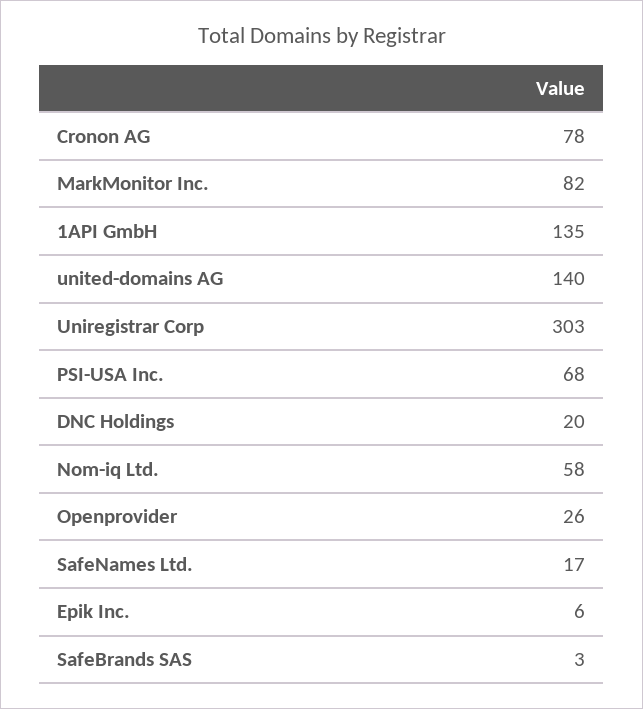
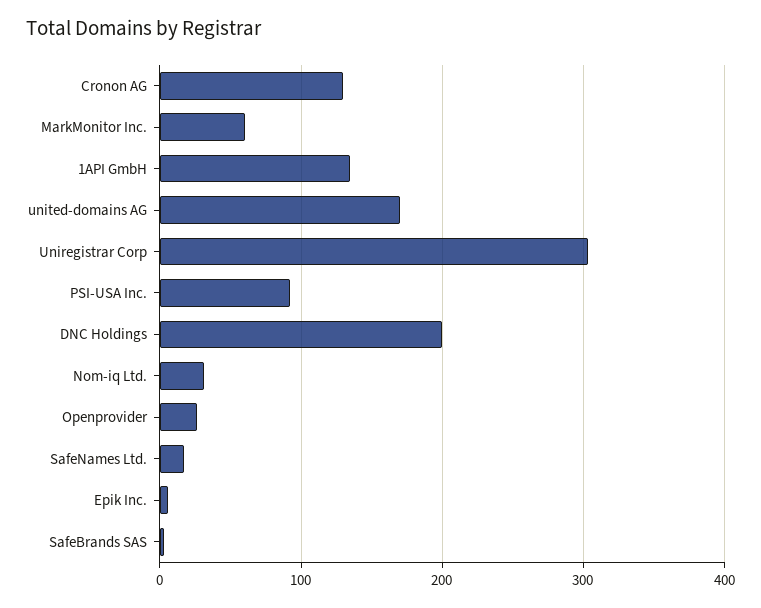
Cronon AG: 78 -> 130
MarkMonitor Inc.: 82 -> 60
united-domains AG: 140 -> 170
PSI-USA Inc.: 68 -> 90
DNC Holdings: 20 -> 200
Nom-iq Ltd.: 58 -> 30

